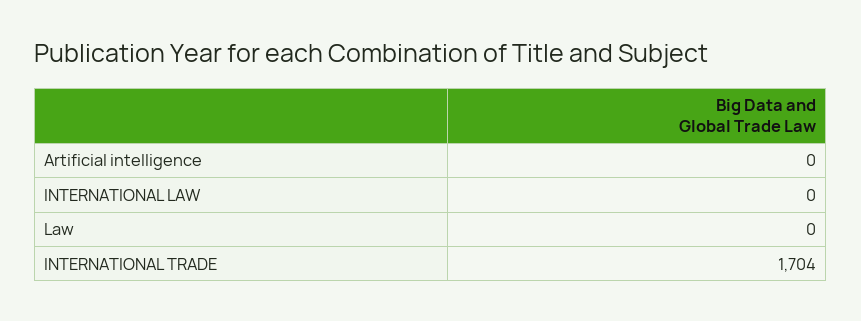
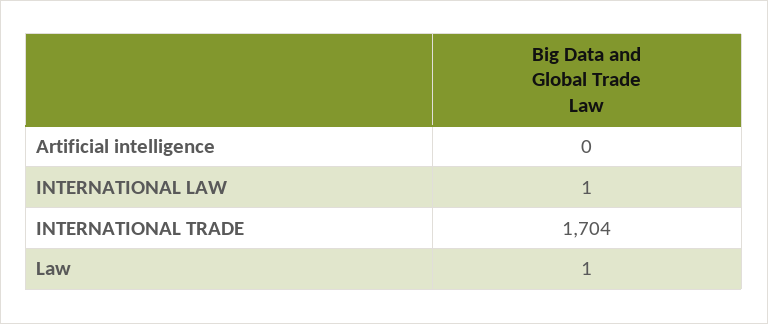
INTERNATIONAL LAW: 0 -> 1
Law: 0 -> 1

